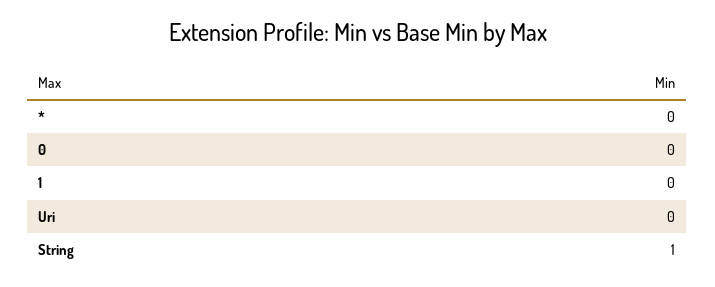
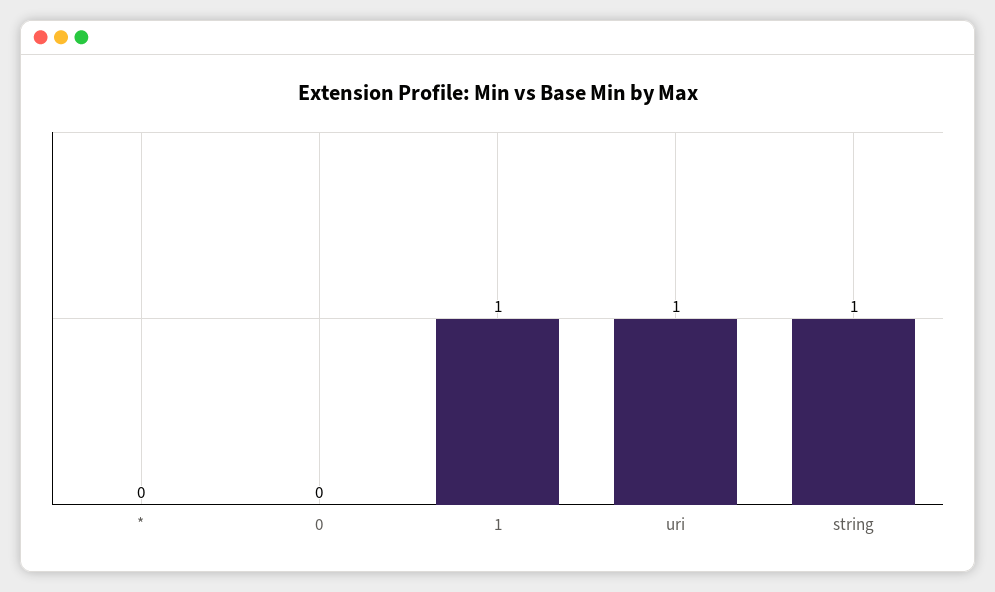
1: 0 -> 1
Uri: 0 -> 1

